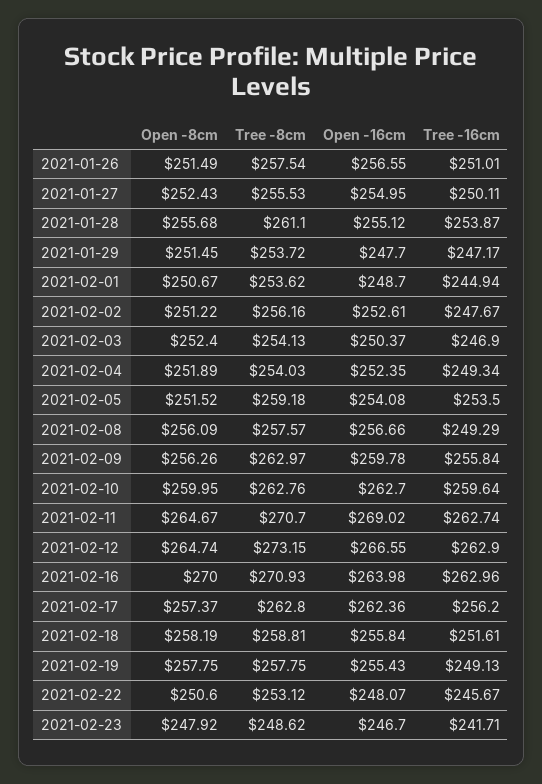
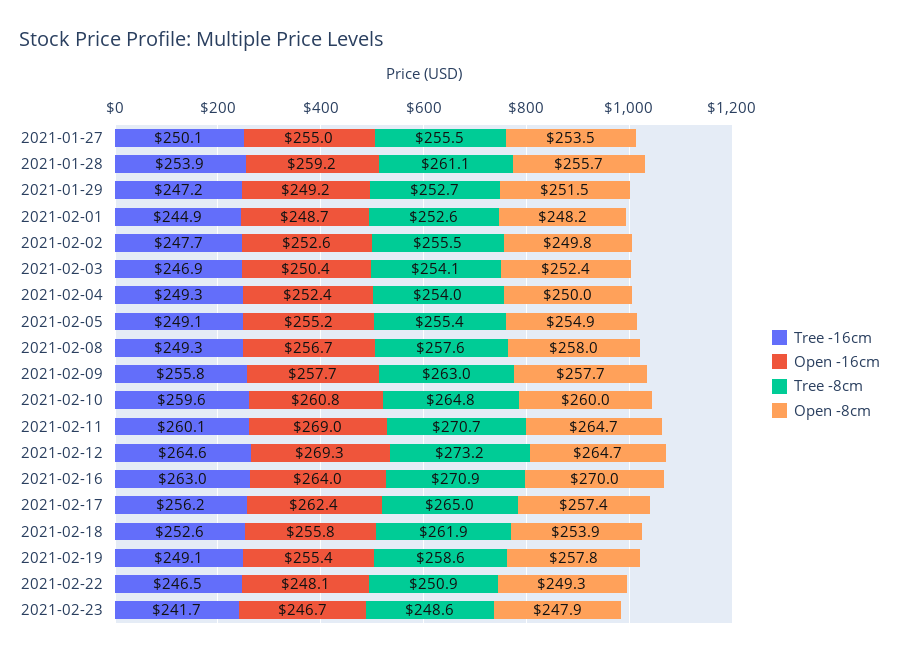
Open -8cm, 2021-01-26: 251.49 -> none
Tree -8cm, 2021-01-26: 257.54 -> none
Open -16cm, 2021-01-26: 256.55 -> none
Tree -16cm, 2021-01-26: 251.01 -> none
Open -8cm, 2021-01-27: 252.43 -> 253.5
Open -16cm, 2021-01-28: 255.12 -> 259.2
Tree -8cm, 2021-01-29: 253.72 -> 252.7
Open -16cm, 2021-01-29: 247.7 -> 249.2
Open -8cm, 2021-02-01: 250.67 -> 248.2
Tree -8cm, 2021-02-01: 253.62 -> 252.6
Open -8cm, 2021-02-02: 251.22 -> 249.8
Tree -8cm, 2021-02-02: 256.16 -> 255.5
Open -8cm, 2021-02-04: 251.89 -> 250
Open -8cm, 2021-02-05: 251.52 -> 254.9
Tree -8cm, 2021-02-05: 259.18 -> 255.4
Open -16cm, 2021-02-05: 254.08 -> 255.2
Tree -16cm, 2021-02-05: 253.5 -> 249.1
Open -8cm, 2021-02-08: 256.09 -> 258
Open -8cm, 2021-02-09: 256.26 -> 257.7
Open -16cm, 2021-02-09: 259.78 -> 257.7
Tree -8cm, 2021-02-10: 262.76 -> 264.8
Open -16cm, 2021-02-10: 262.7 -> 260.8
Tree -16cm, 2021-02-11: 262.74 -> 260.1
Open -16cm, 2021-02-12: 266.55 -> 269.3
Tree -16cm, 2021-02-12: 262.9 -> 264.6
Tree -8cm, 2021-02-17: 262.8 -> 265
Open -8cm, 2021-02-18: 258.19 -> 253.9
Tree -8cm, 2021-02-18: 258.81 -> 261.9
Tree -16cm, 2021-02-18: 251.61 -> 252.6
Tree -8cm, 2021-02-19: 257.75 -> 258.6
Open -8cm, 2021-02-22: 250.6 -> 249.3
Tree -8cm, 2021-02-22: 253.12 -> 250.9
Tree -16cm, 2021-02-22: 245.67 -> 246.5

